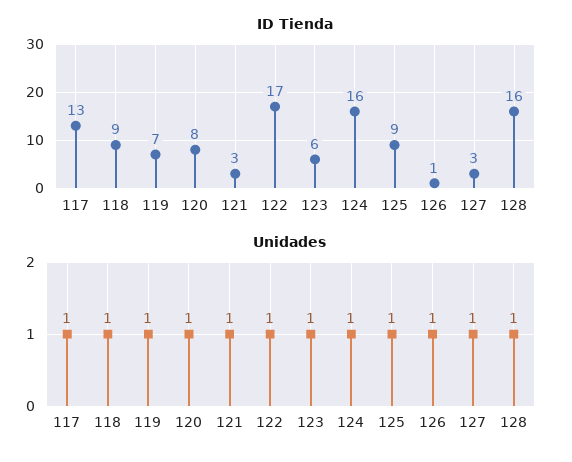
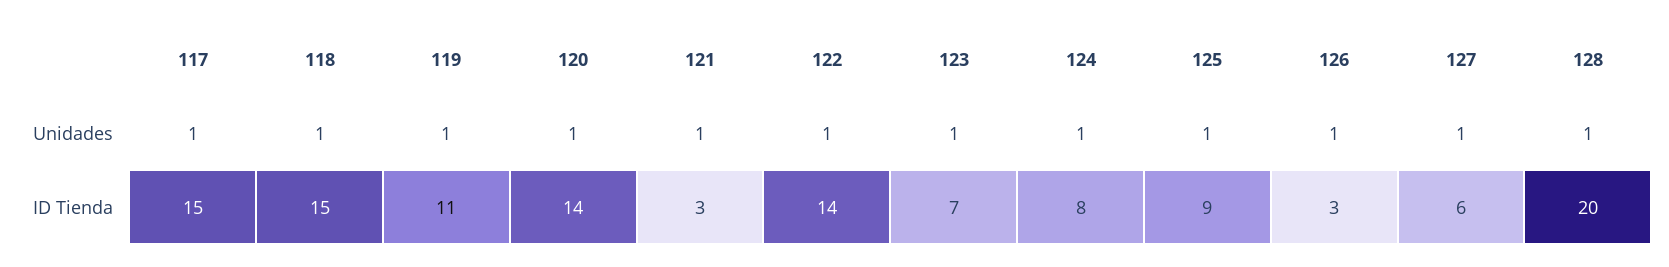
ID Tienda, 117: 13 -> 15
ID Tienda, 118: 9 -> 15
ID Tienda, 119: 7 -> 11
ID Tienda, 120: 8 -> 14
ID Tienda, 122: 17 -> 14
ID Tienda, 123: 6 -> 7
ID Tienda, 124: 16 -> 8
ID Tienda, 126: 1 -> 3
ID Tienda, 127: 3 -> 6
ID Tienda, 128: 16 -> 20

